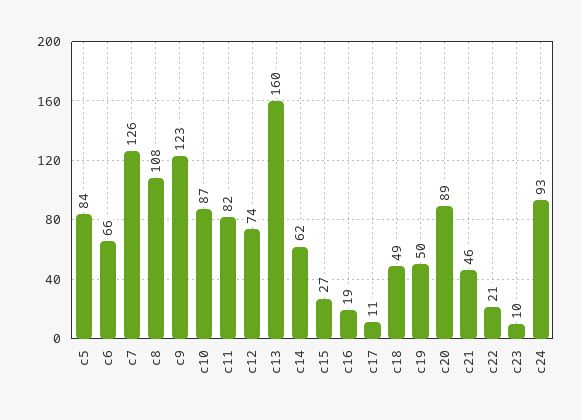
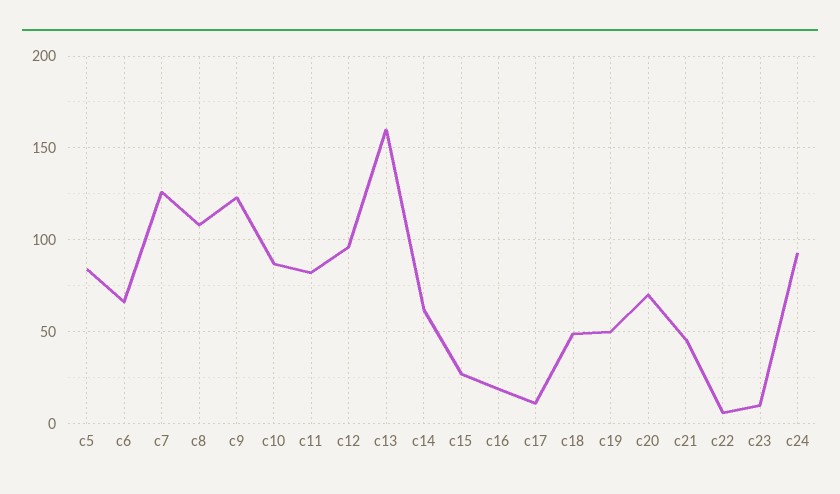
c12: 74 -> 95
c20: 89 -> 70
c22: 21 -> 5

